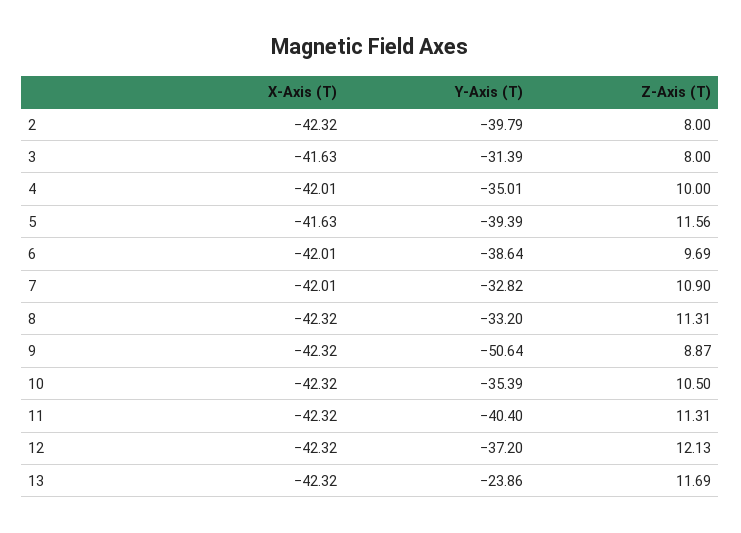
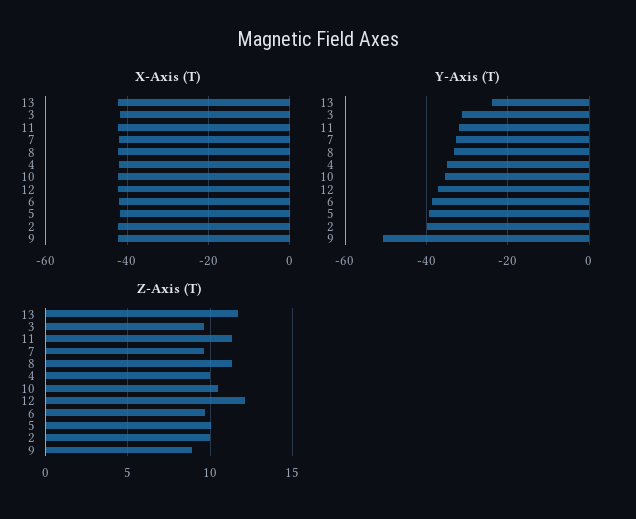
Z-Axis (T), 2: 8 -> 10
Z-Axis (T), 3: 8 -> 9.5
Z-Axis (T), 5: 11.56 -> 10
Z-Axis (T), 7: 10.9 -> 9.5
Y-Axis (T), 11: -40.4 -> -32

